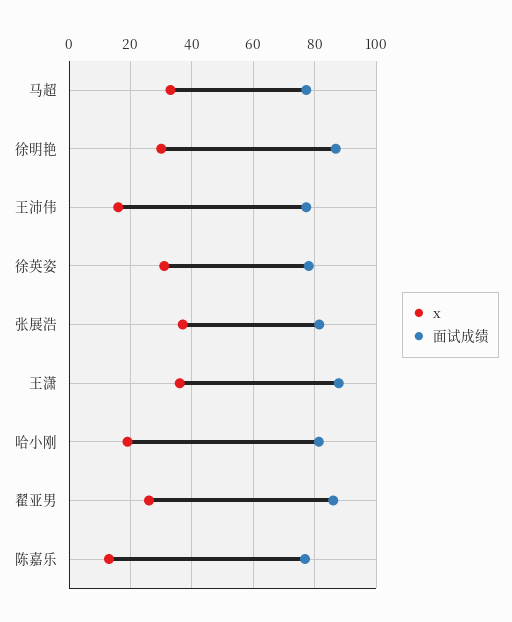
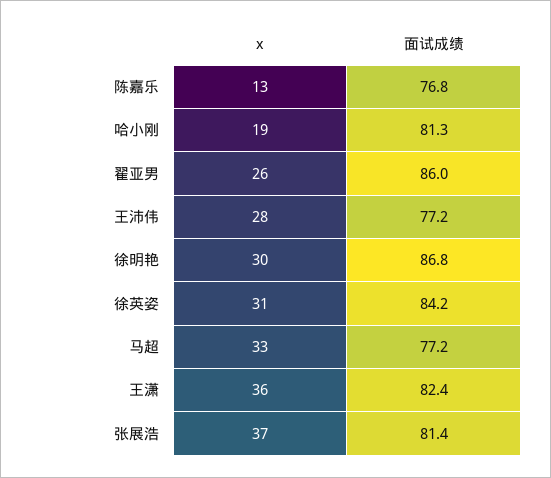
x, 王沛伟: 16 -> 28
面试成绩, 徐英姿: 78 -> 84.2
面试成绩, 王潇: 88 -> 82.4

